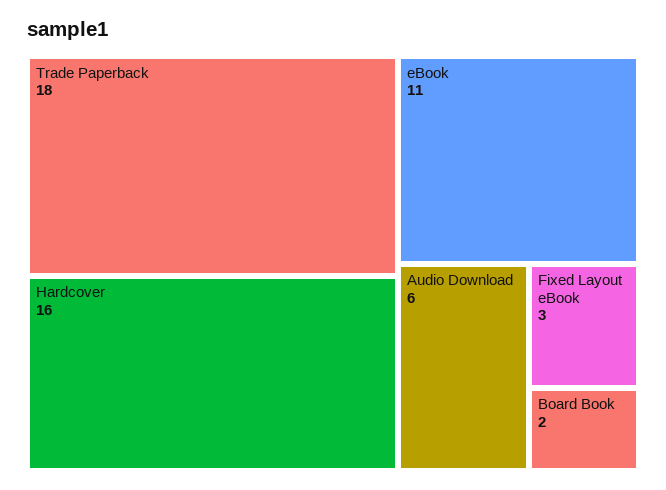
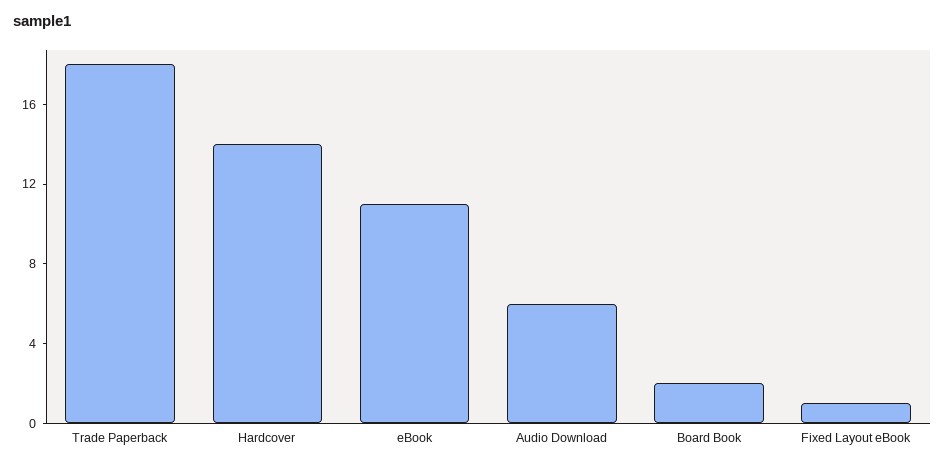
Hardcover: 16 -> 14
Fixed Layout eBook: 3 -> 1

